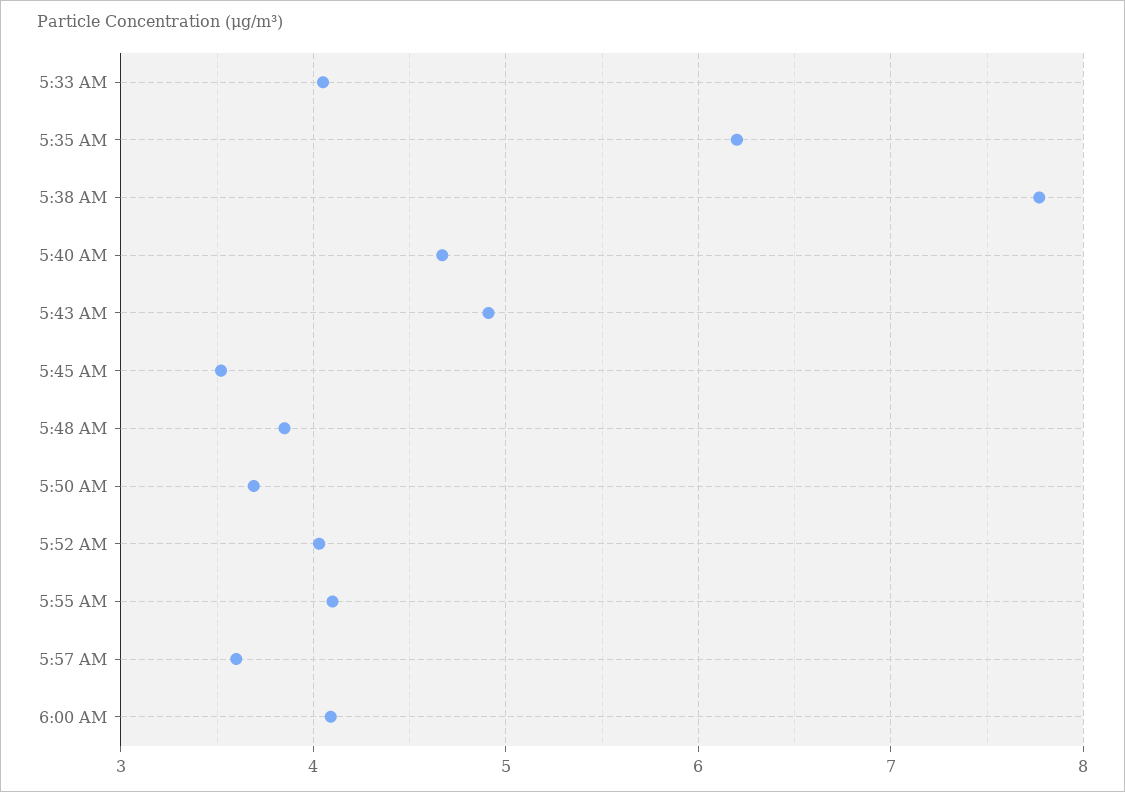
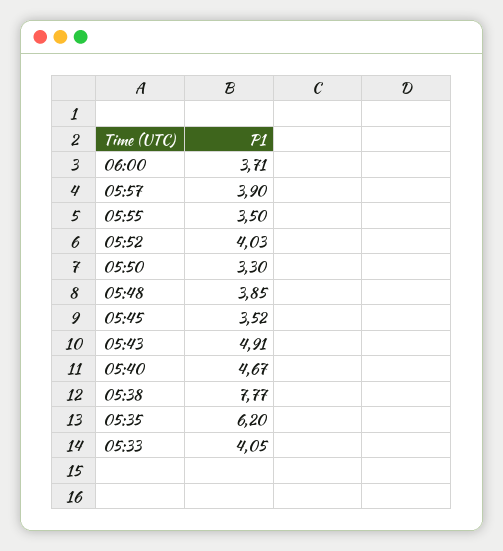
5:50 AM: 3.7 -> 3.3
5:55 AM: 4.1 -> 3.5
5:57 AM: 3.6 -> 3.9
6:00 AM: 4.1 -> 3.71

